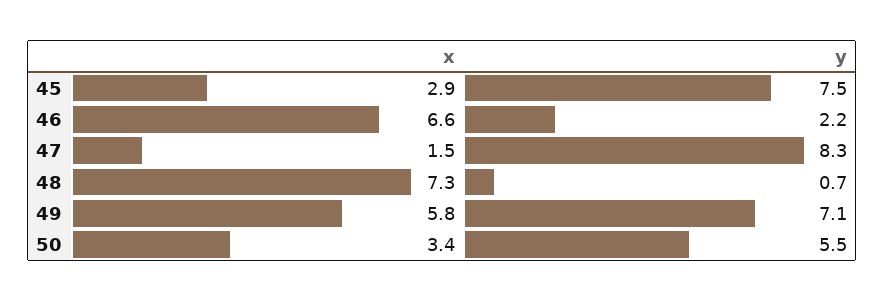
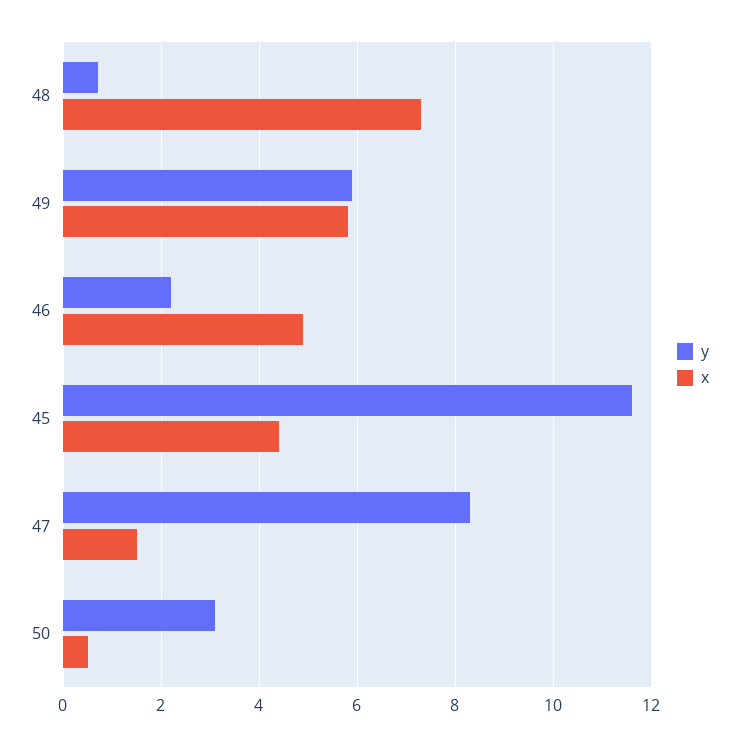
x, 45: 2.9 -> 4.5
y, 45: 7.5 -> 11.5
x, 46: 6.6 -> 5
y, 49: 7.1 -> 6
x, 50: 3.4 -> 0.5
y, 50: 5.5 -> 3

